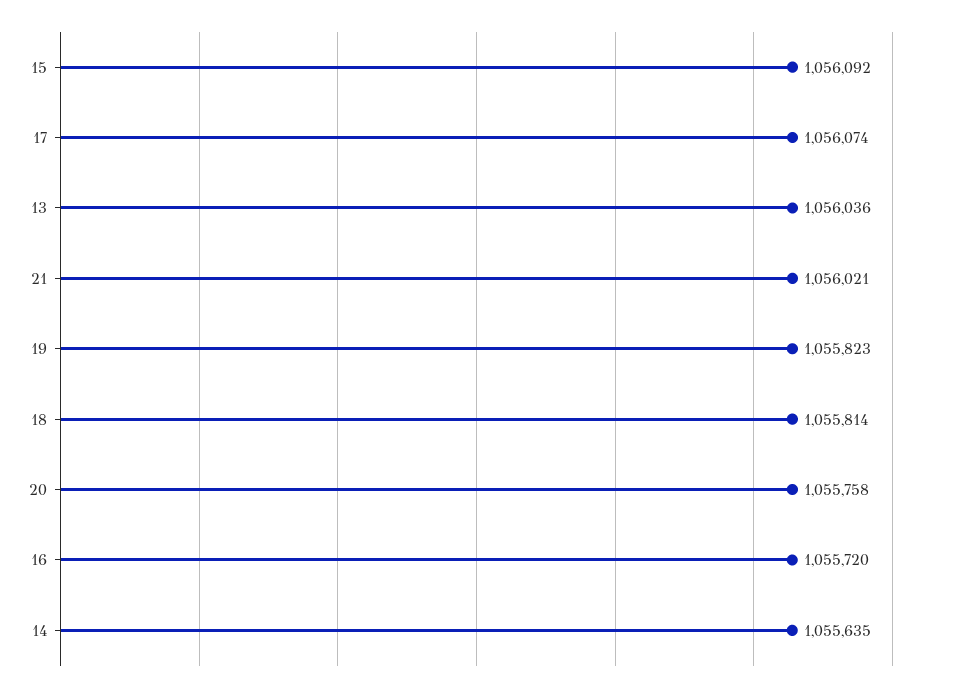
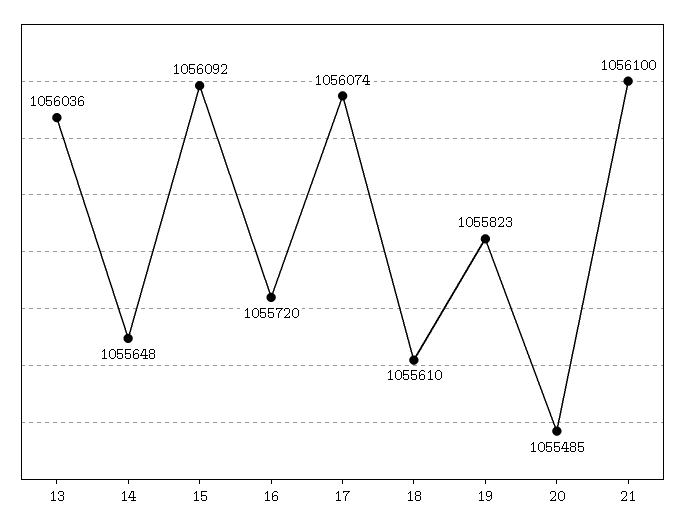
21: 1056021 -> 1056100
18: 1055814 -> 1055610
20: 1055758 -> 1055485
14: 1055635 -> 1055648

